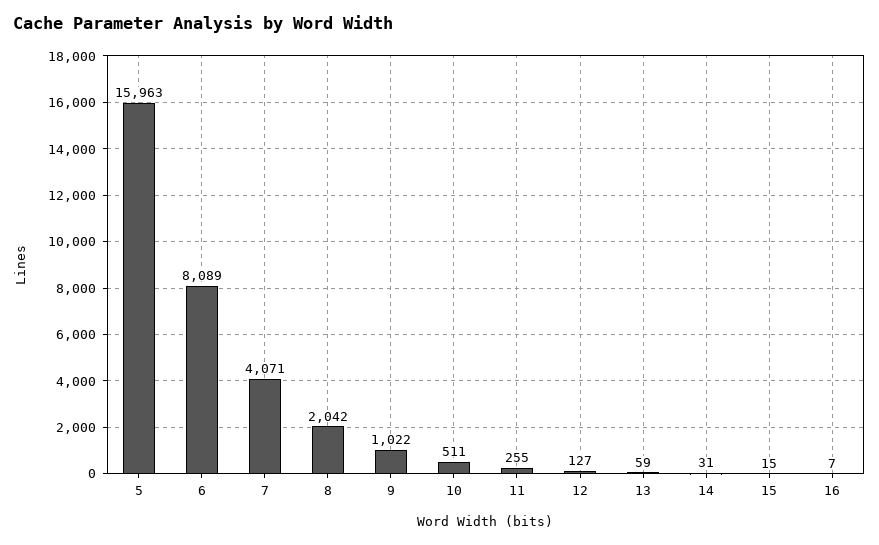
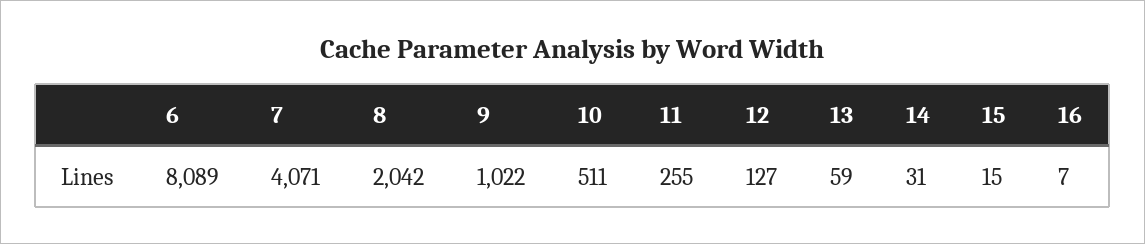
5: 15963 -> none

